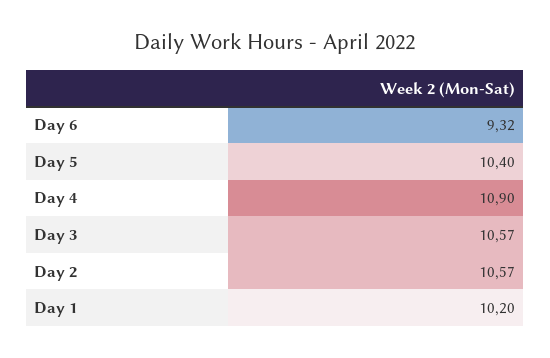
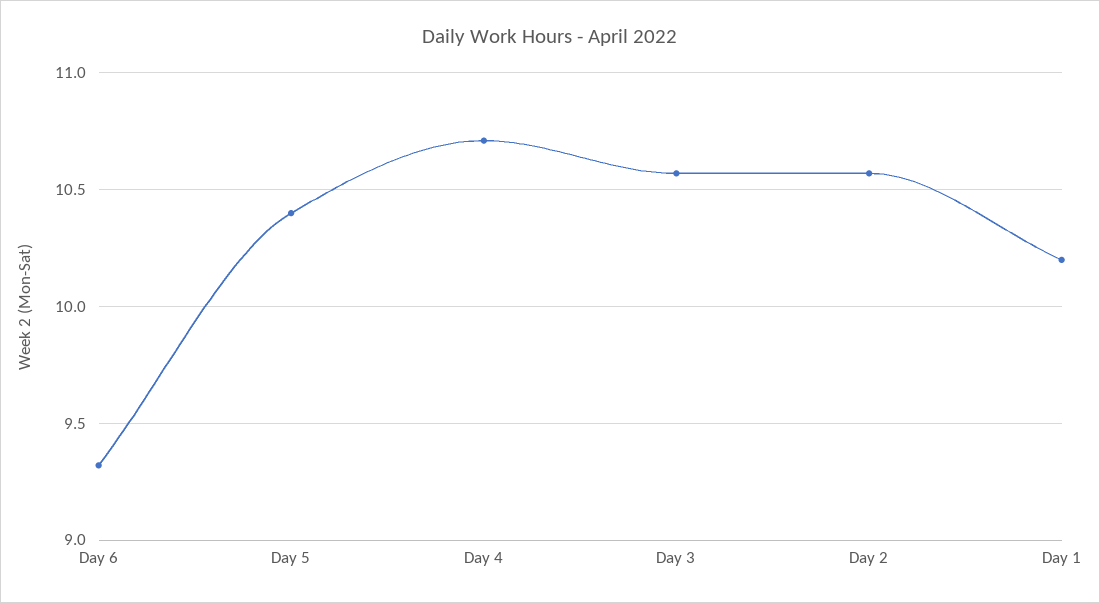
Day 4: 10.9 -> 10.7

